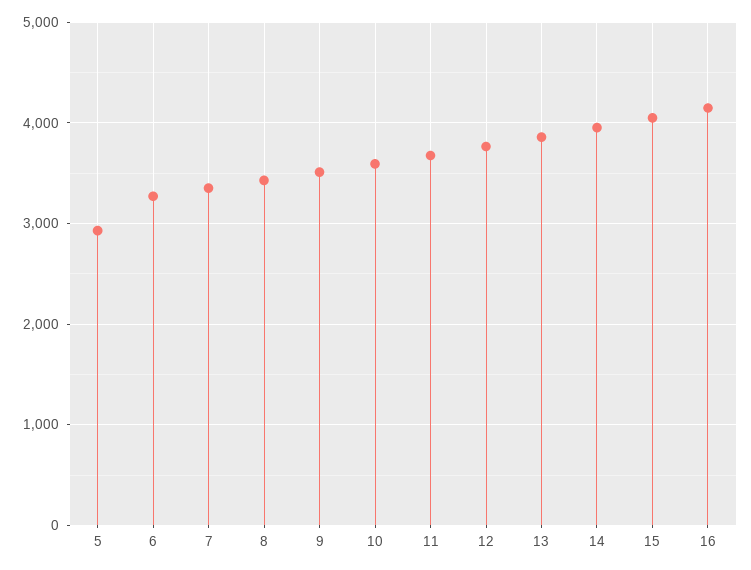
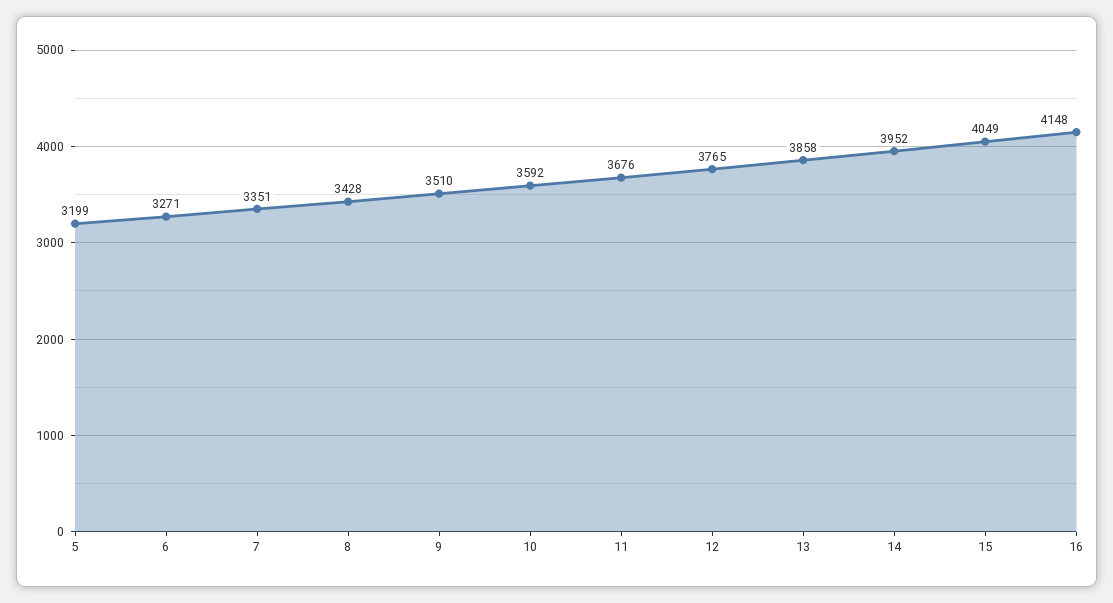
5: 2900 -> 3199

